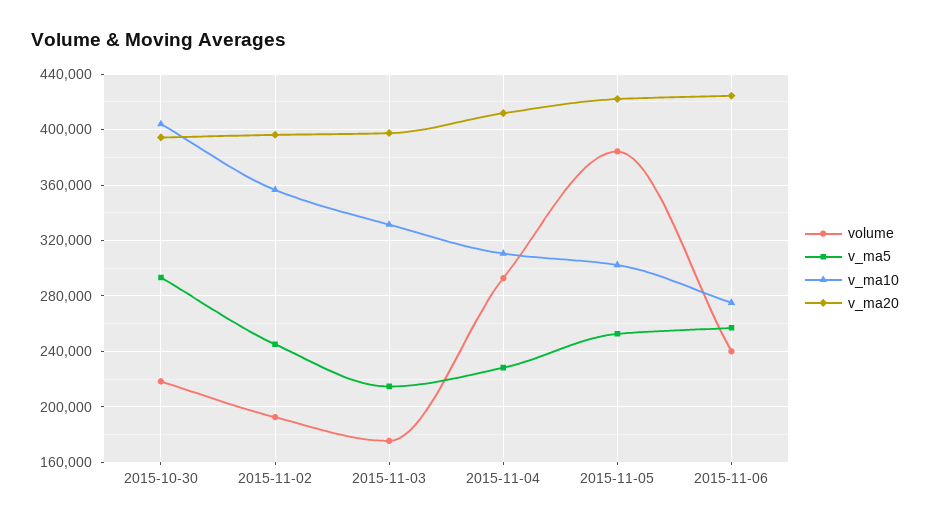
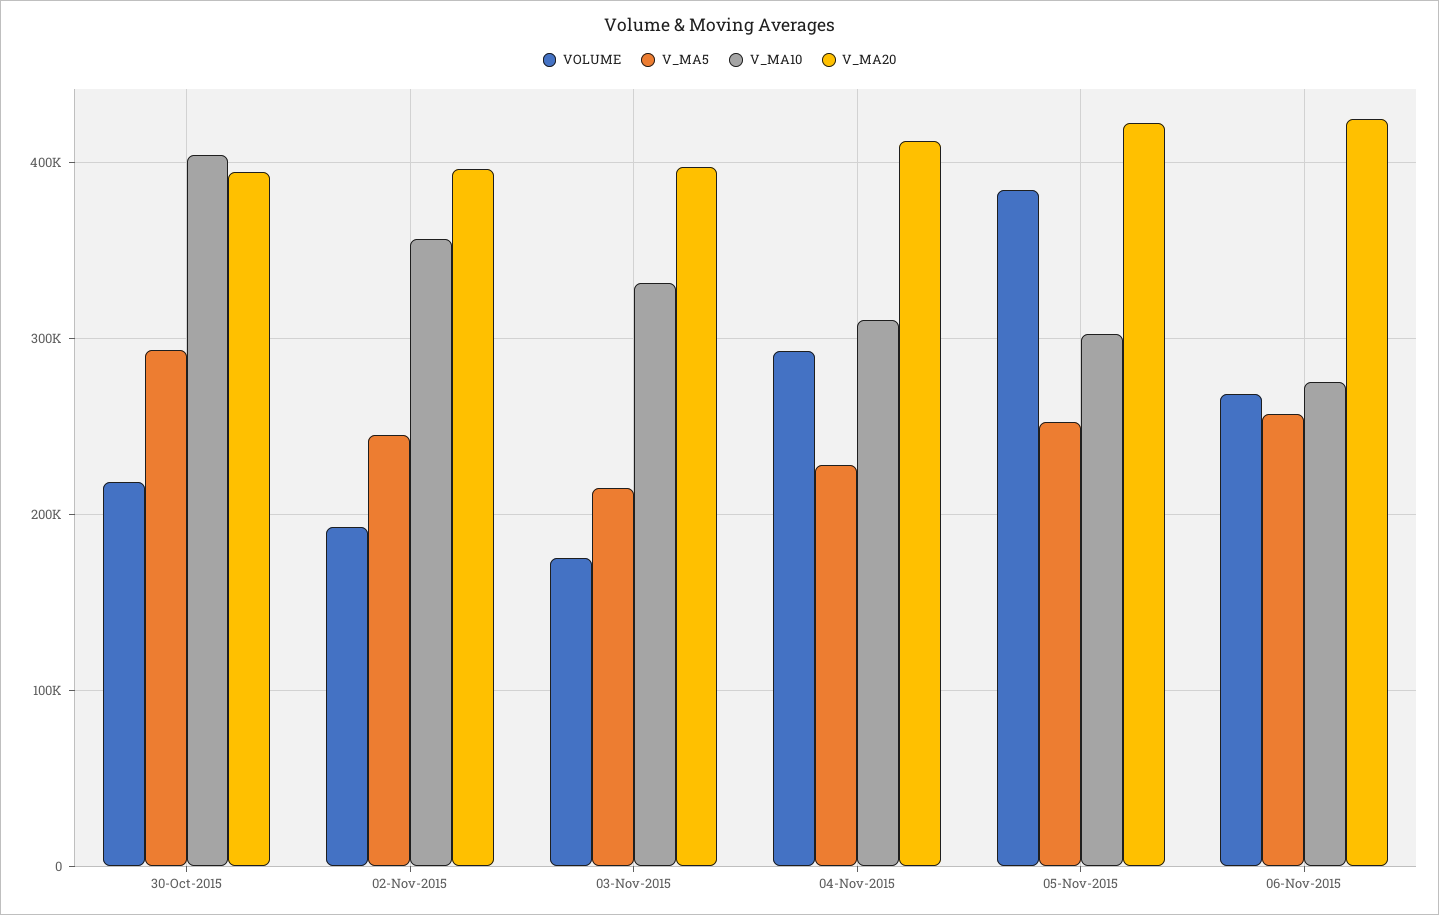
volume, 2015-11-06: 240000 -> 270000

